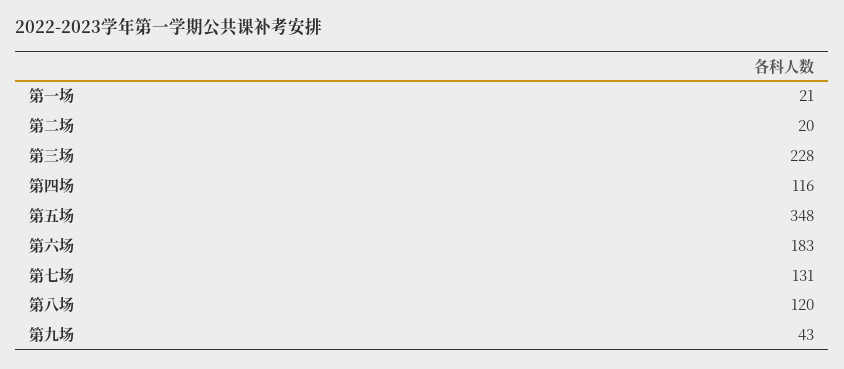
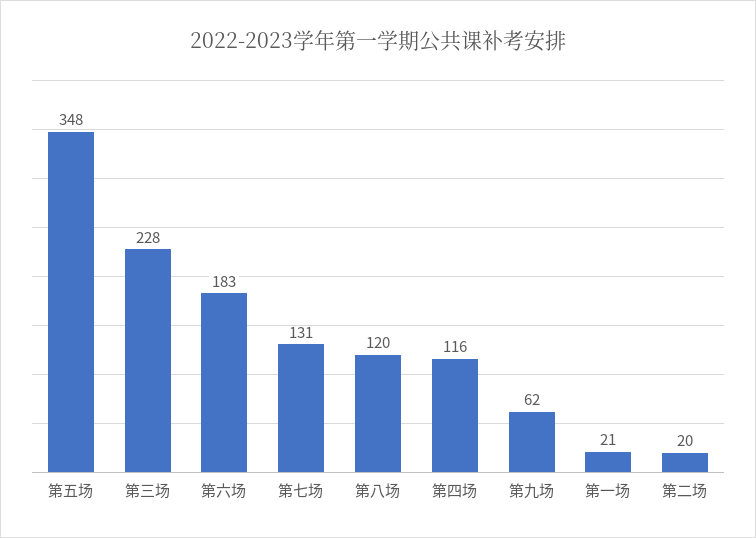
第九场: 43 -> 62

